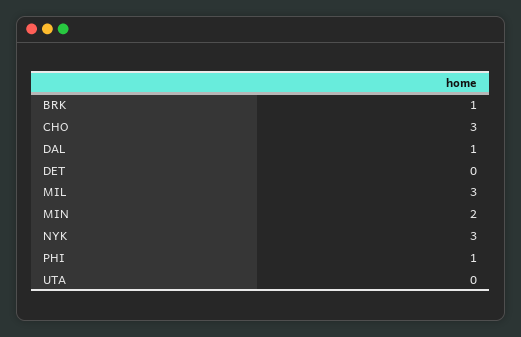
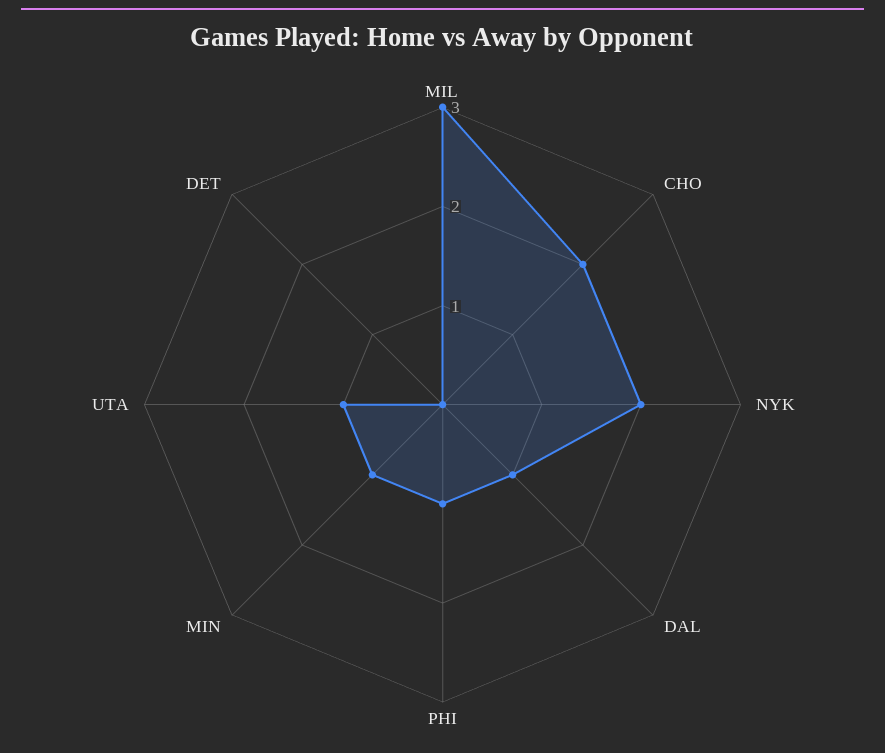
BRK: 1 -> none
CHO: 3 -> 2
MIN: 2 -> 1
NYK: 3 -> 2
UTA: 0 -> 1

